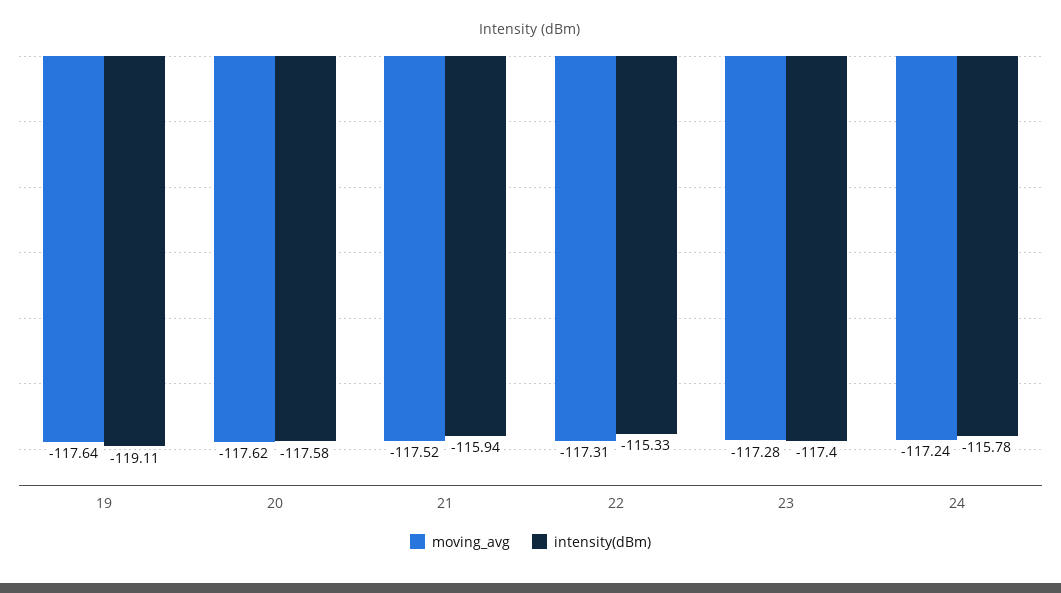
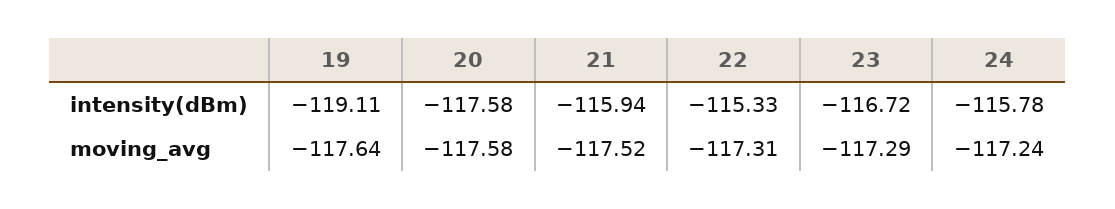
moving_avg, 20: -117.62 -> -117.58
moving_avg, 23: -117.28 -> -117.29
intensity(dBm), 23: -117.4 -> -116.72

